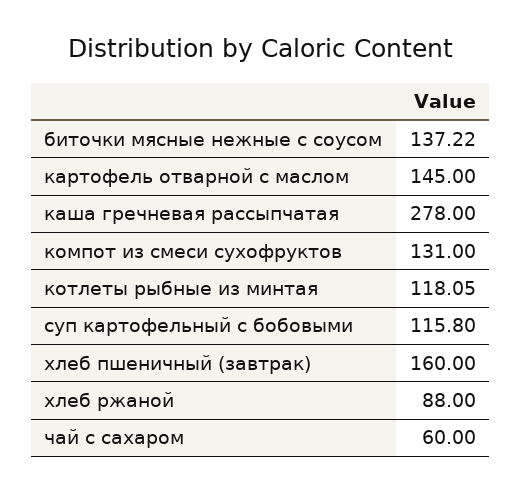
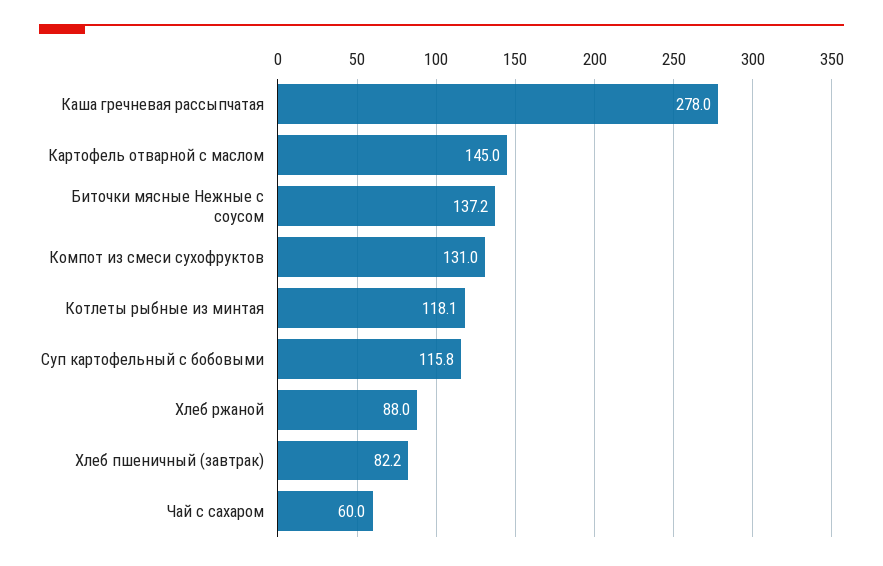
хлеб пшеничный (завтрак): 160 -> 82.2

